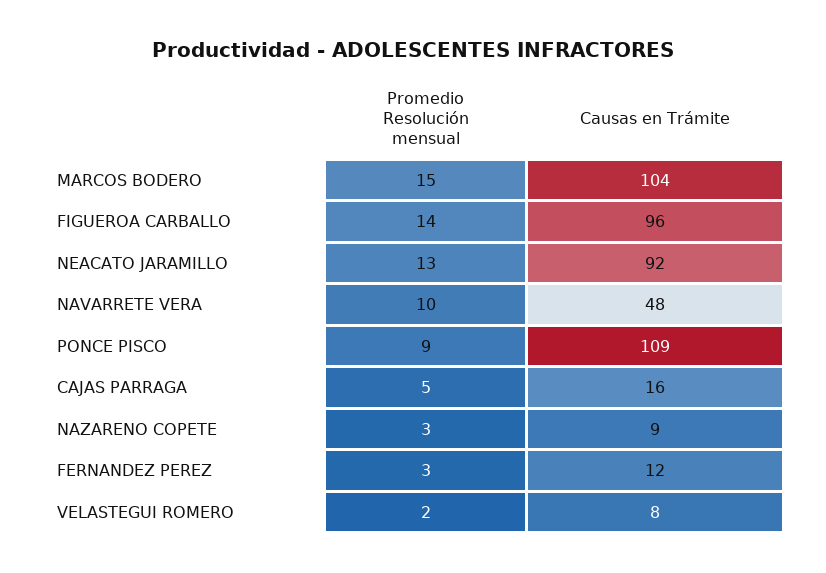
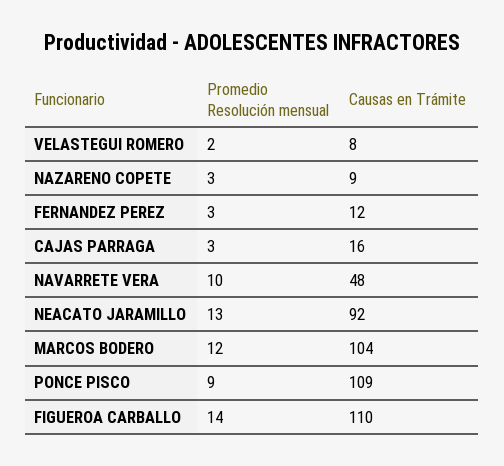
Promedio Resolución mensual, MARCOS BODERO: 15 -> 12
Causas en Trámite, FIGUEROA CARBALLO: 96 -> 110
Promedio Resolución mensual, CAJAS PARRAGA: 5 -> 3

